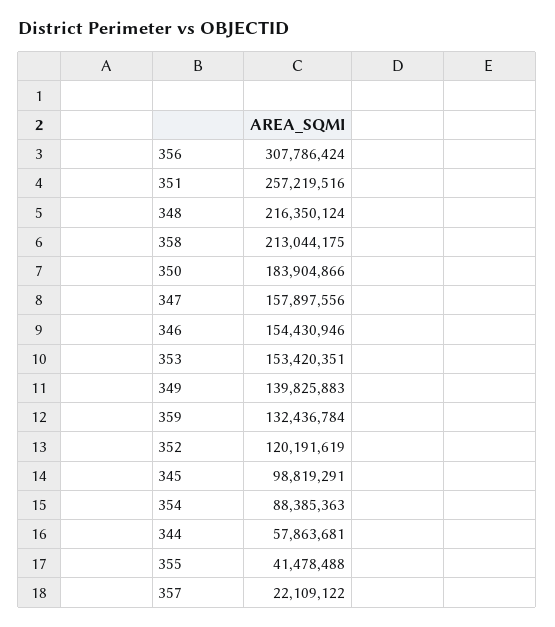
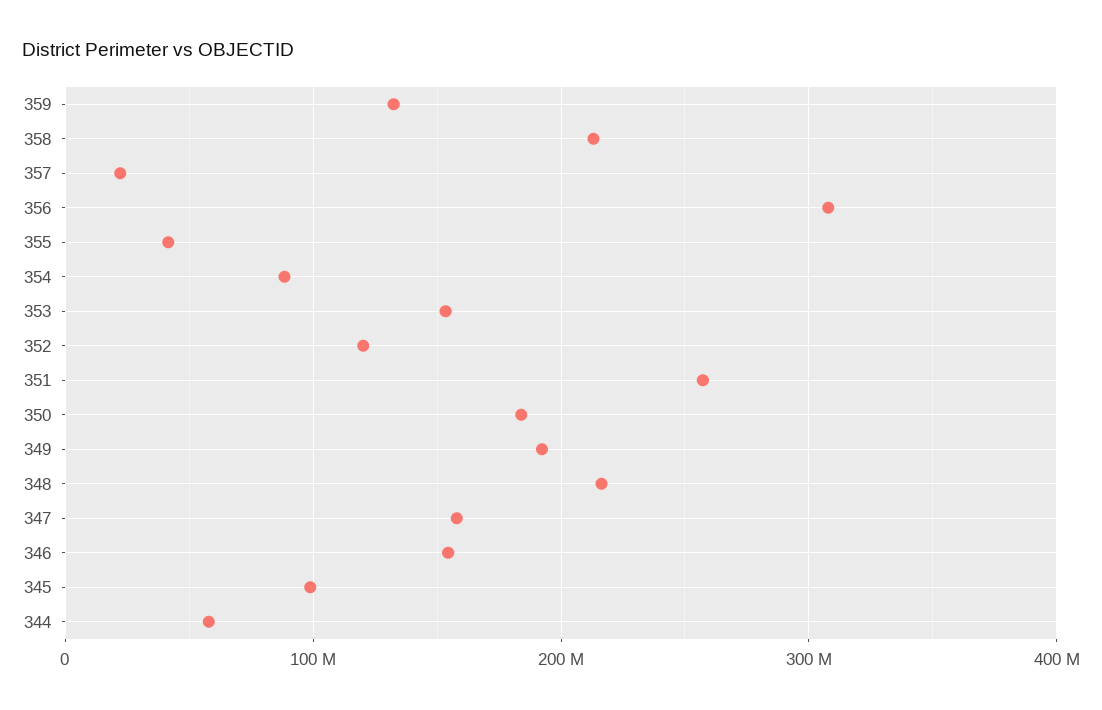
349: 139825883 -> 190000000

